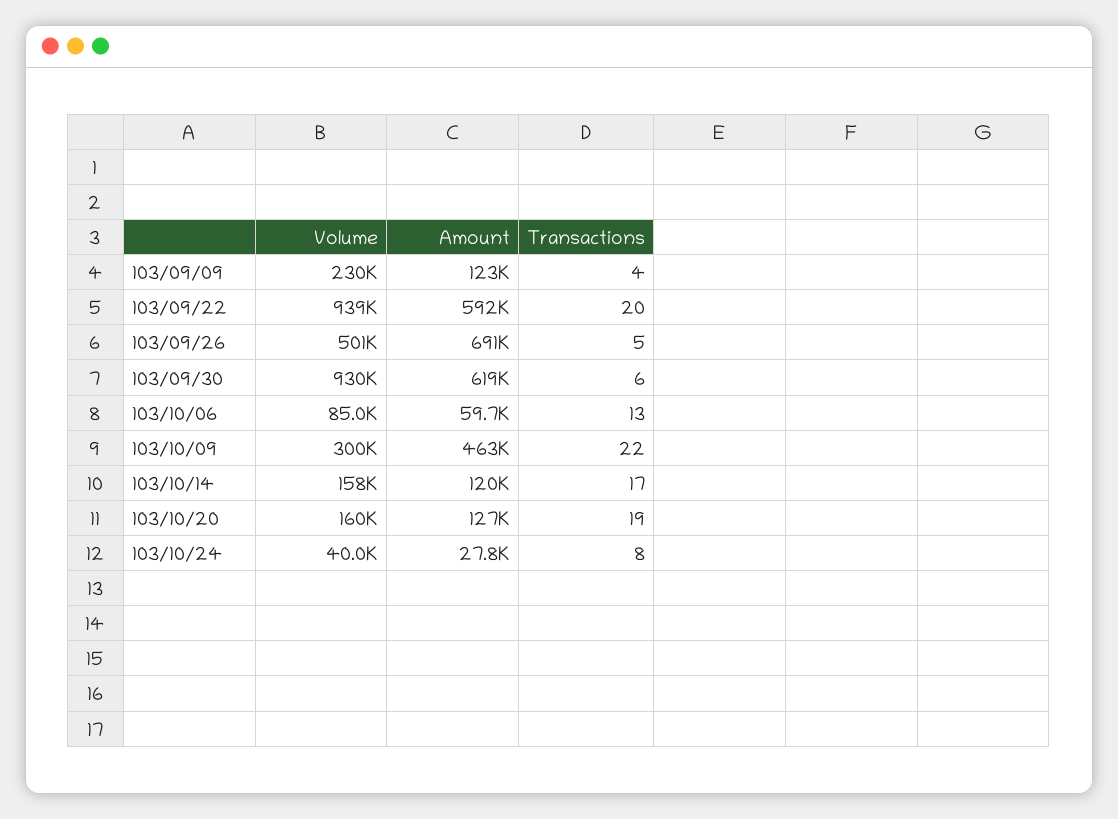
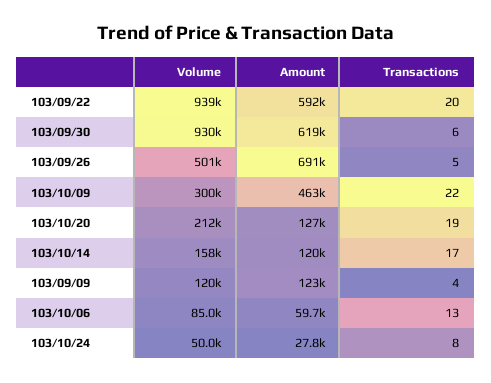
Volume, 103/09/09: 230000 -> 120000
Volume, 103/10/20: 160000 -> 212000
Volume, 103/10/24: 40000 -> 50000

